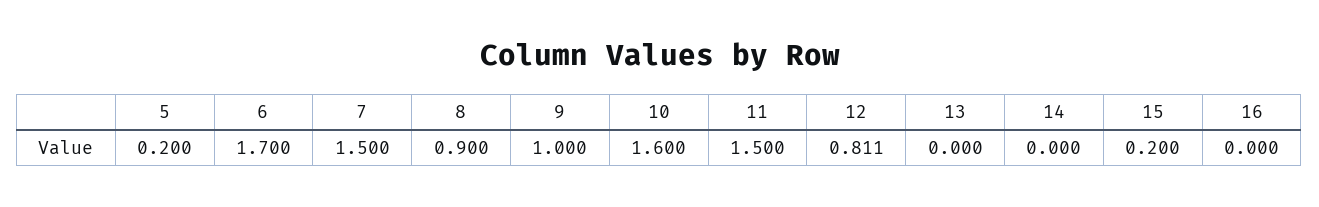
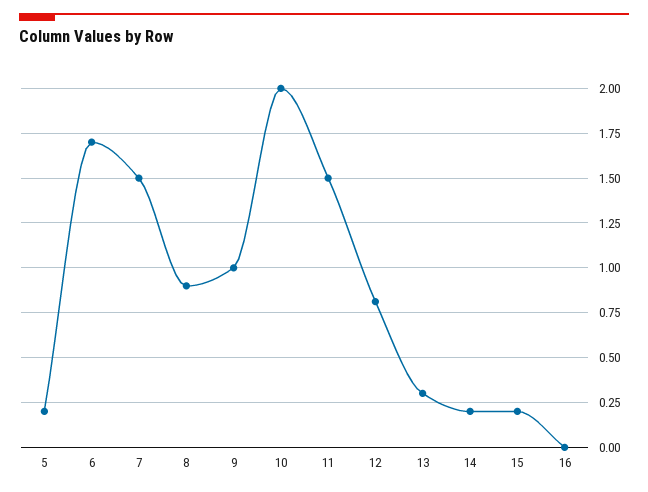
10: 1.6 -> 2
13: 0 -> 0.3
14: 0 -> 0.2

